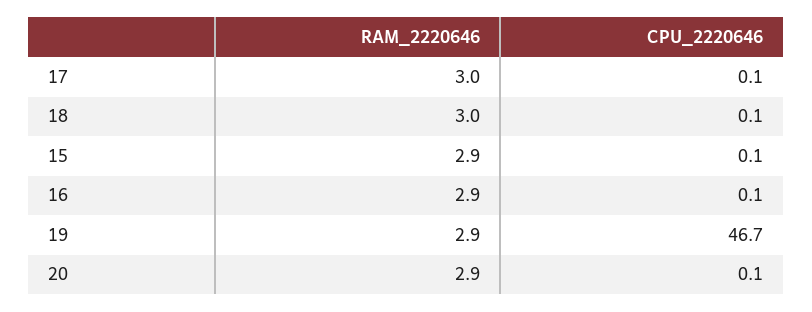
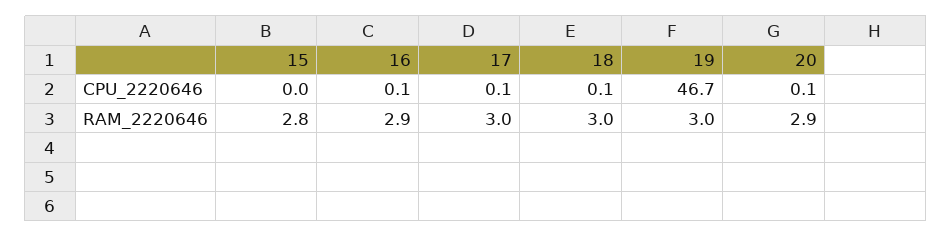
RAM_2220646, 15: 2.9 -> 2.8
CPU_2220646, 15: 0.1 -> 0
RAM_2220646, 19: 2.9 -> 3

